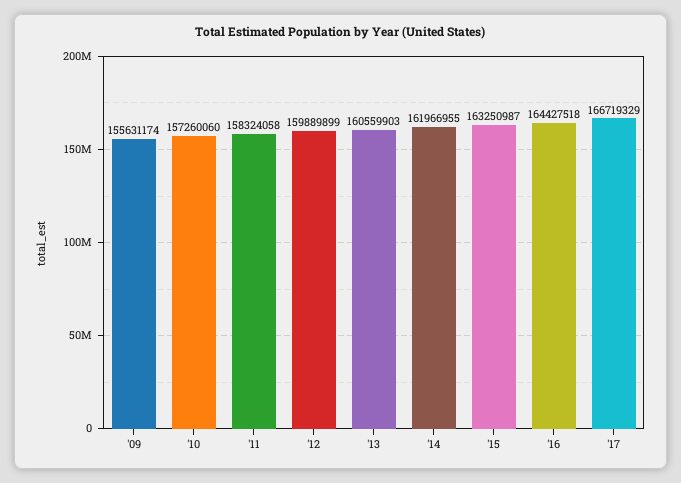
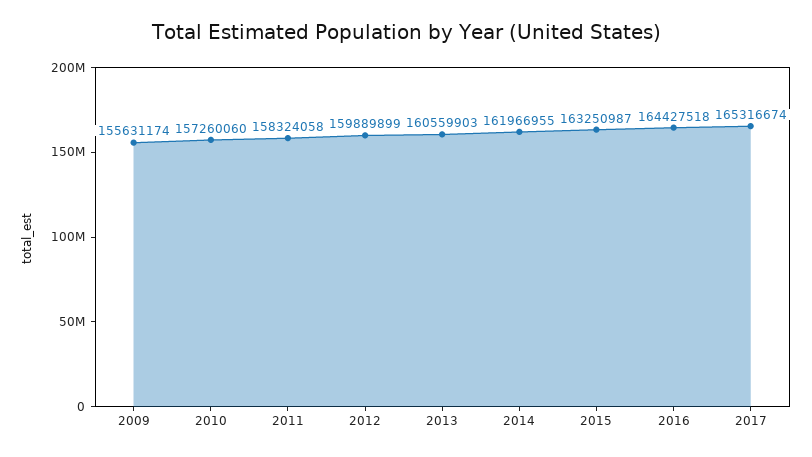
'17: 166719329 -> 165316674

